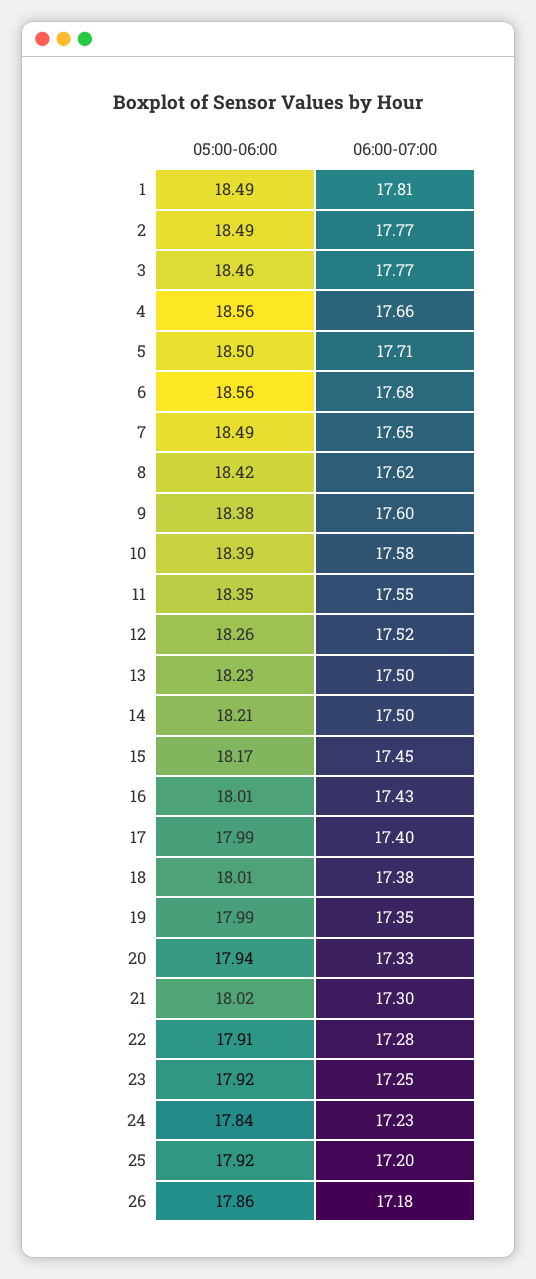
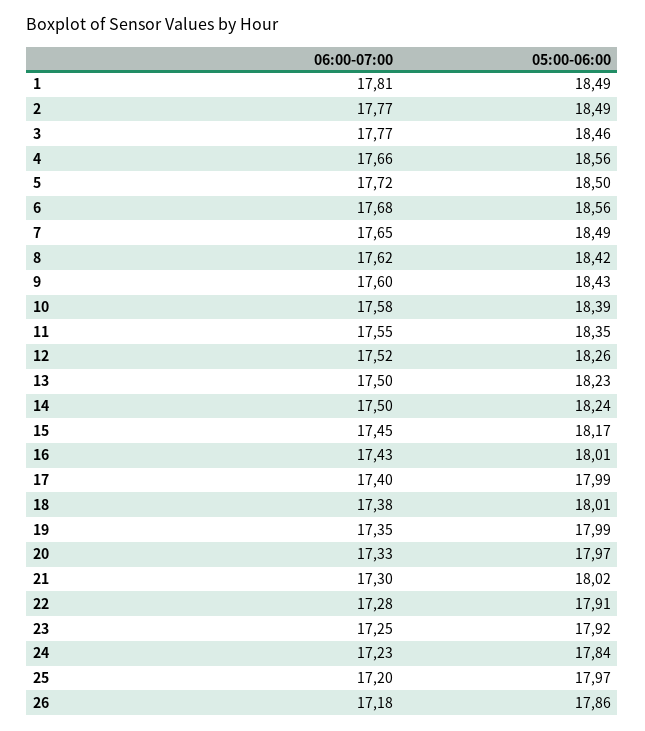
06:00-07:00, 5: 17.71 -> 17.72
05:00-06:00, 9: 18.38 -> 18.43
05:00-06:00, 14: 18.21 -> 18.24
05:00-06:00, 20: 17.94 -> 17.97
05:00-06:00, 25: 17.92 -> 17.97

